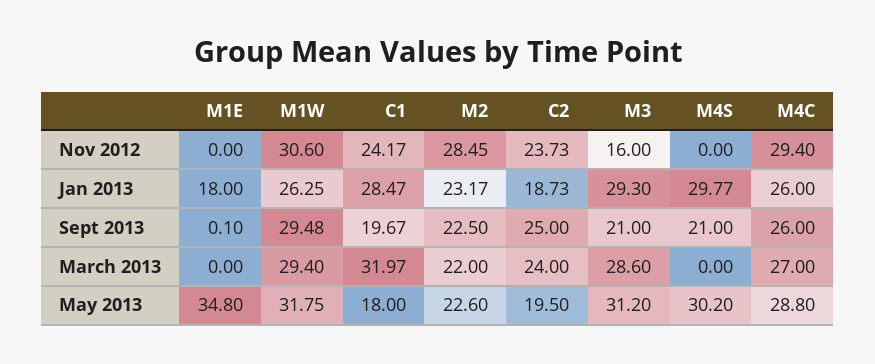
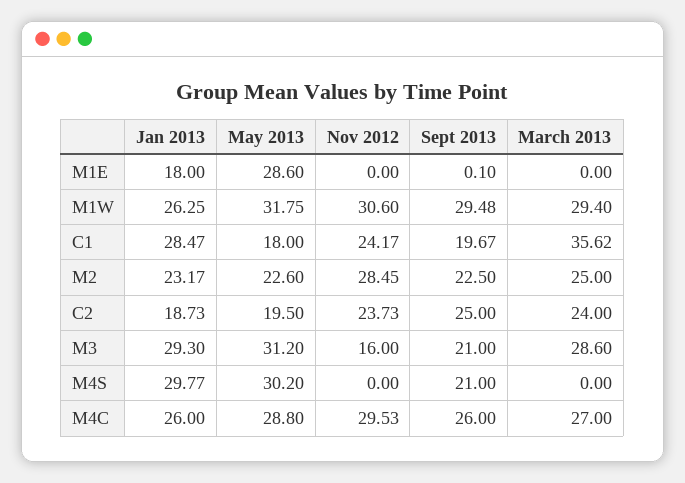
M4C, Nov 2012: 29.4 -> 29.53
C1, March 2013: 31.97 -> 35.62
M2, March 2013: 22 -> 25
M1E, May 2013: 34.8 -> 28.6

